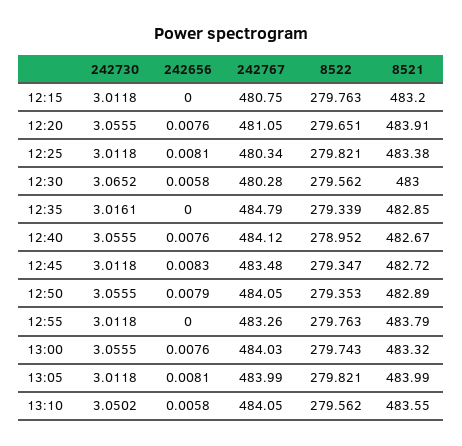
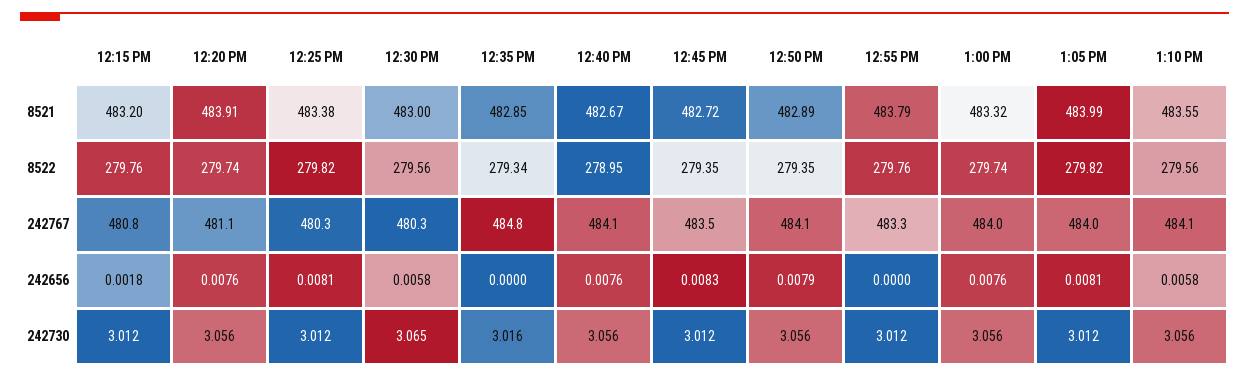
242656, 12:15: 0 -> 0.0018
8522, 12:20: 279.651 -> 279.74
242730, 13:10: 3.0502 -> 3.056

